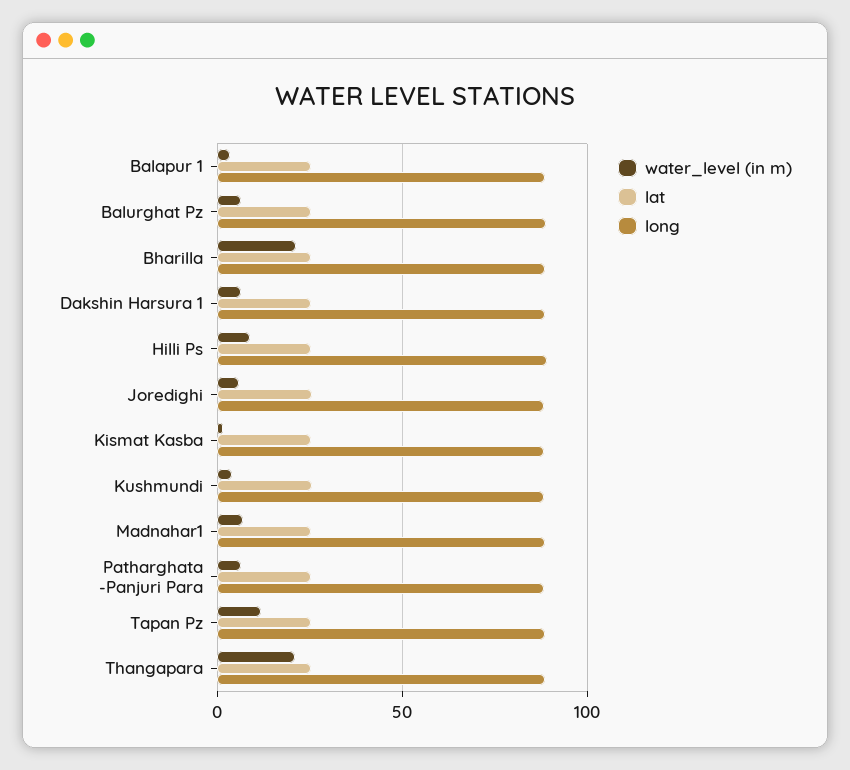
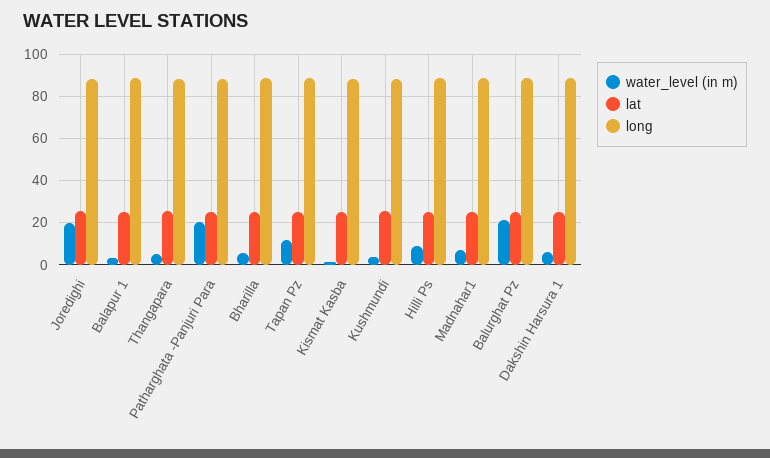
water_level (in m), Balurghat Pz: 5 -> 20
water_level (in m), Bharilla: 20 -> 5
water_level (in m), Joredighi: 5 -> 20
water_level (in m), Patharghata -Panjuri Para: 5 -> 20
water_level (in m), Thangapara: 20 -> 5

